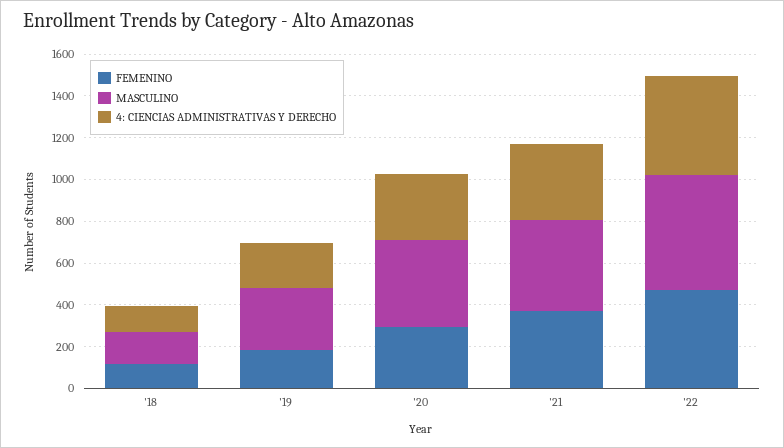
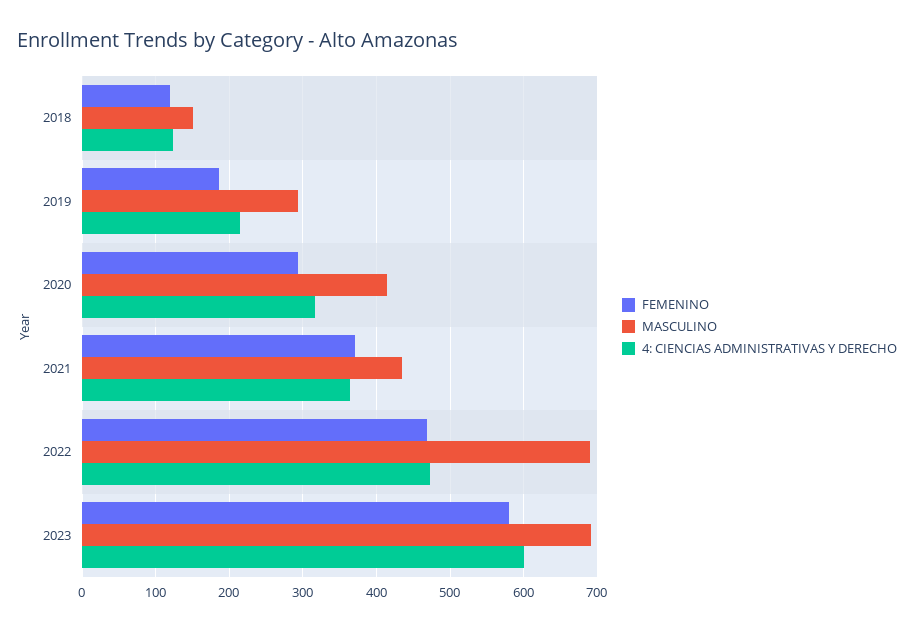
MASCULINO, '22: 550 -> 690
FEMENINO, 2023: none -> 580
MASCULINO, 2023: none -> 690
4: CIENCIAS ADMINISTRATIVAS Y DERECHO, 2023: none -> 600

